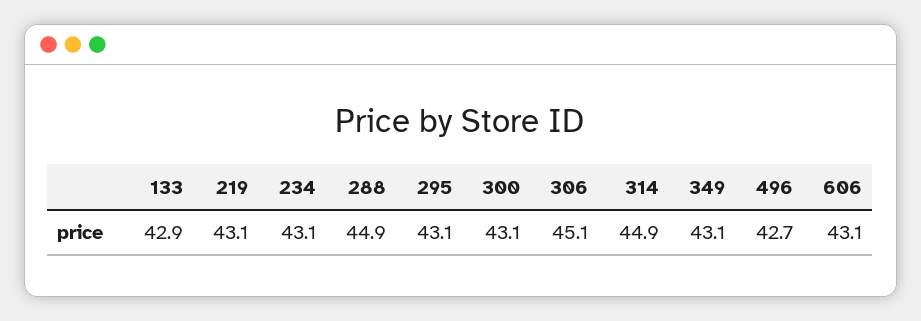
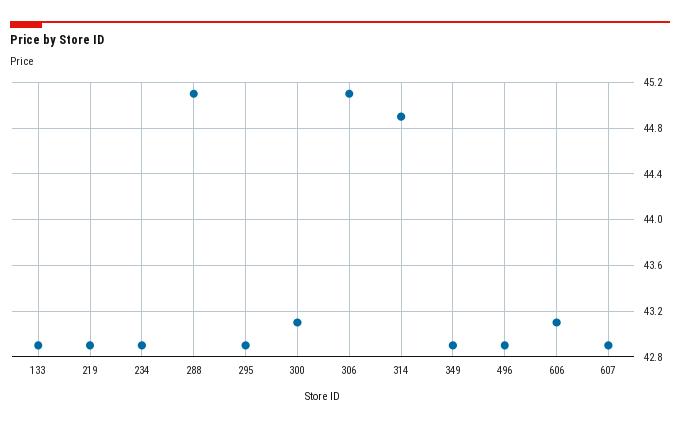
219: 43.1 -> 42.9
234: 43.1 -> 42.9
288: 44.9 -> 45.1
295: 43.1 -> 42.9
349: 43.1 -> 42.9
496: 42.7 -> 42.9
607: none -> 42.9

